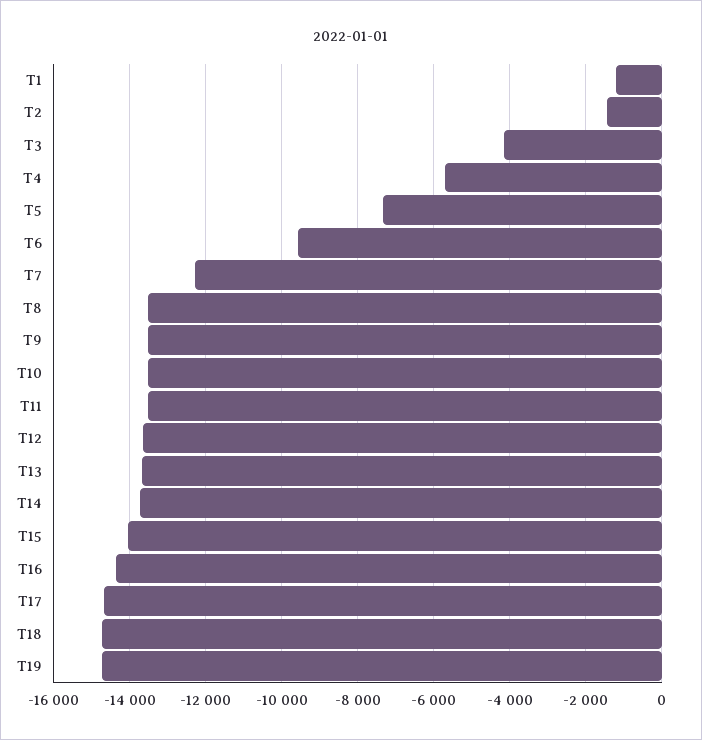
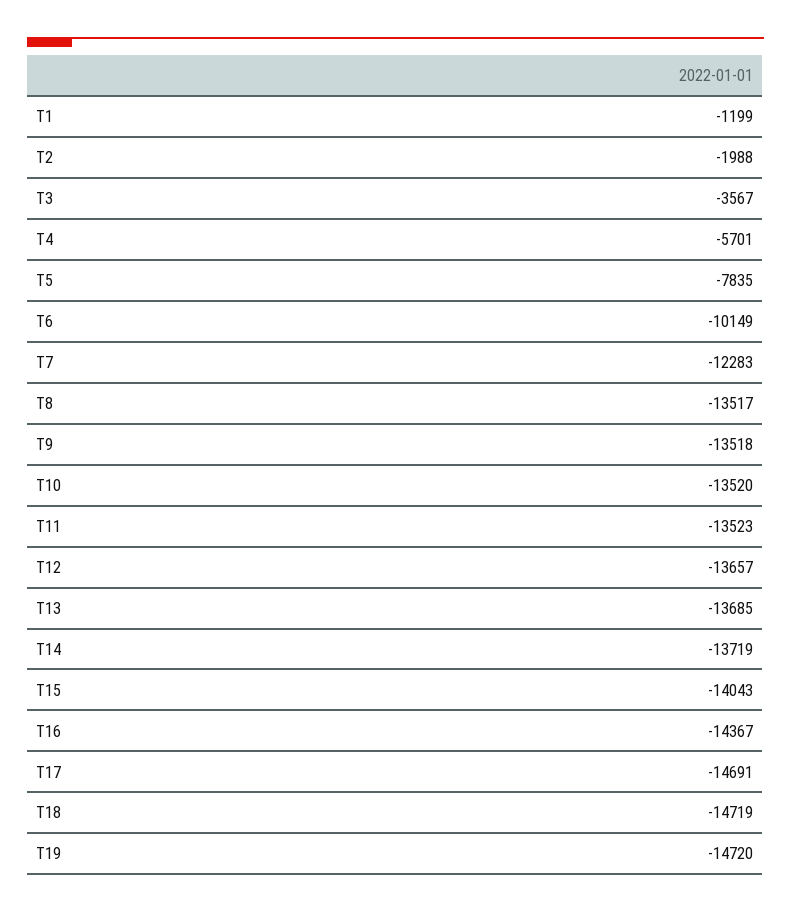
T2: -1400 -> -1988
T3: -4200 -> -3567
T5: -7400 -> -7835
T6: -9600 -> -10149

